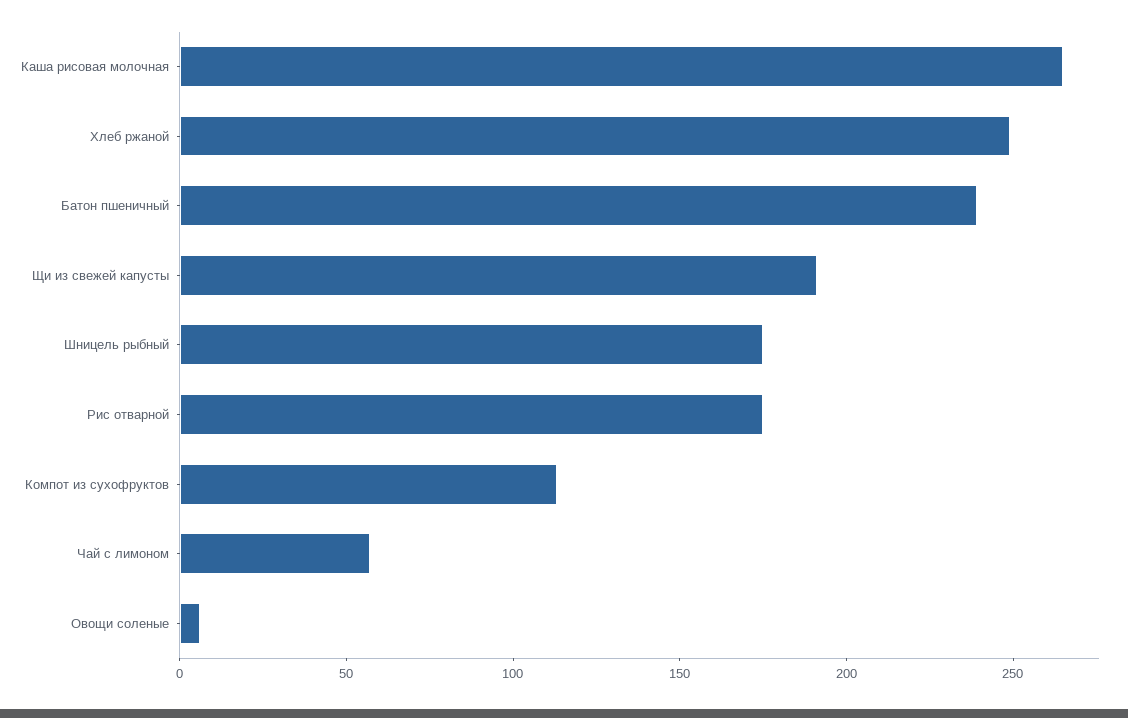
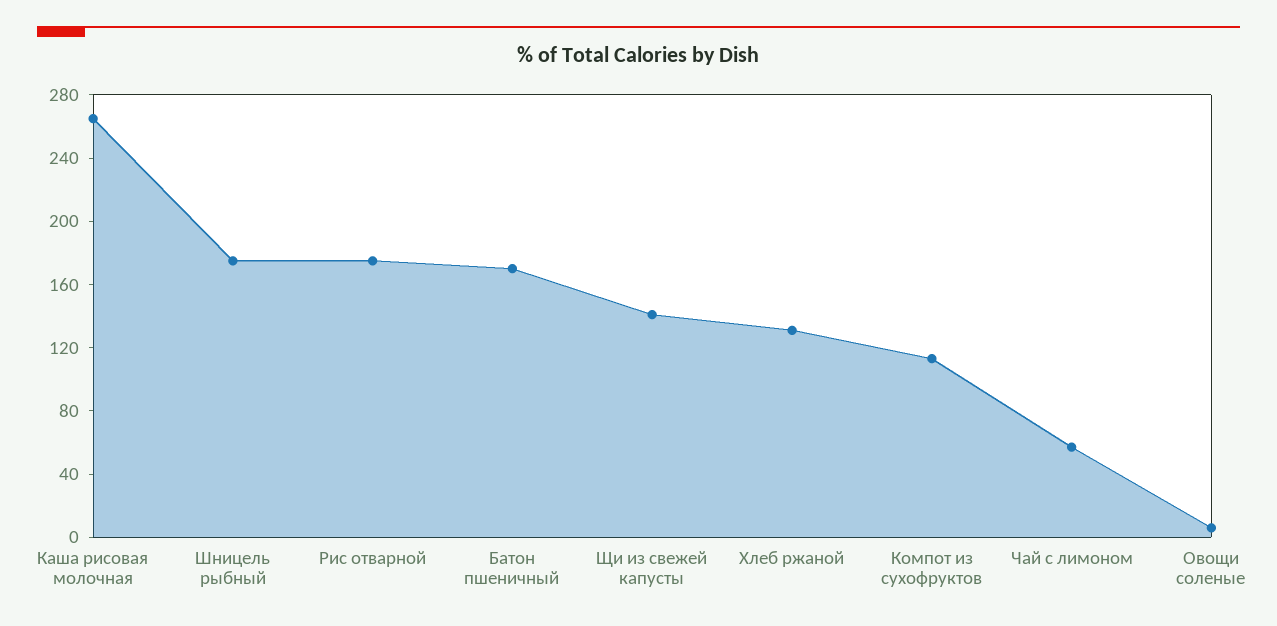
Хлеб ржаной: 250 -> 130
Батон пшеничный: 240 -> 170
Щи из свежей капусты: 190 -> 140

